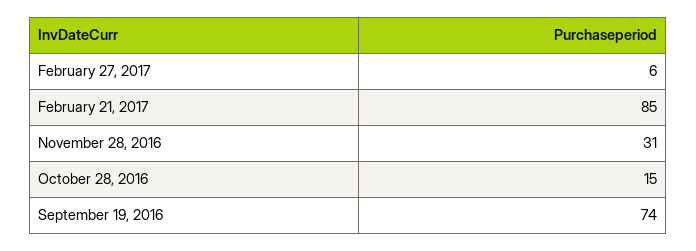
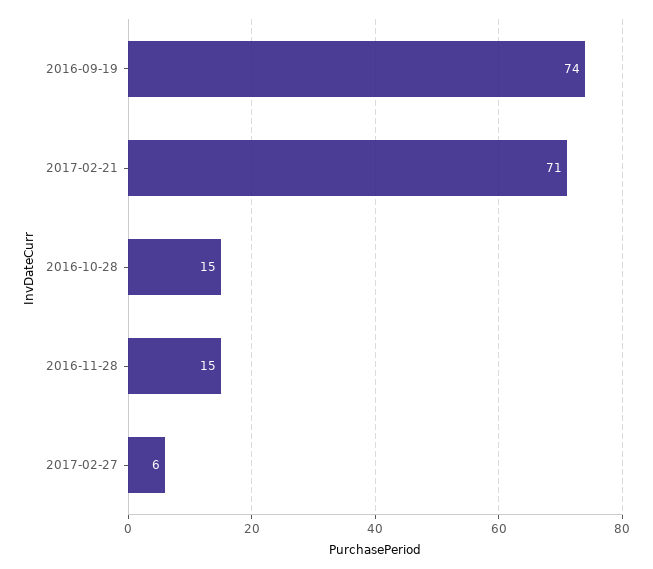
February 21, 2017: 85 -> 71
November 28, 2016: 31 -> 15

